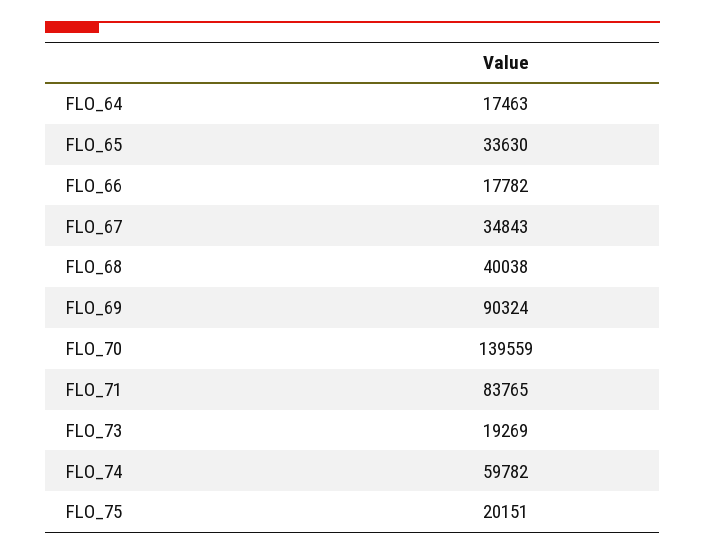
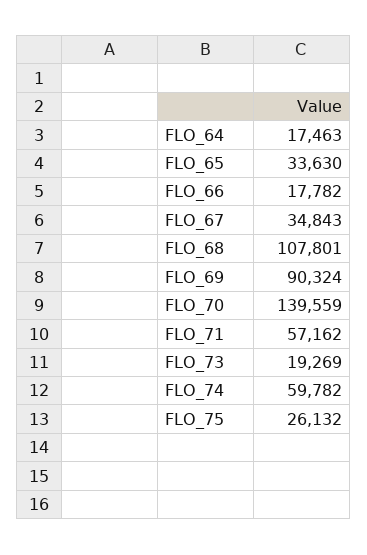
FLO_68: 40038 -> 107801
FLO_71: 83765 -> 57162
FLO_75: 20151 -> 26132

